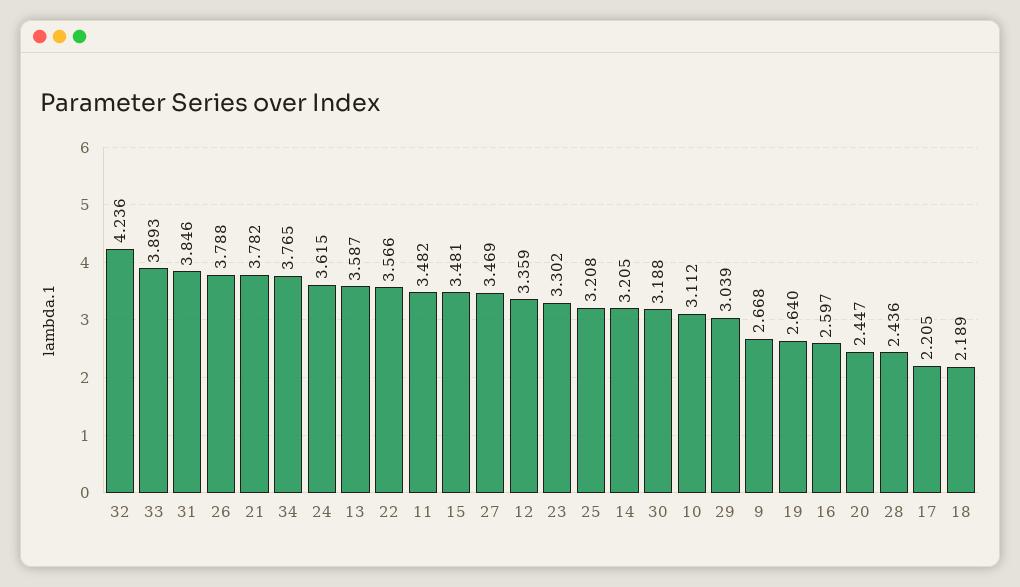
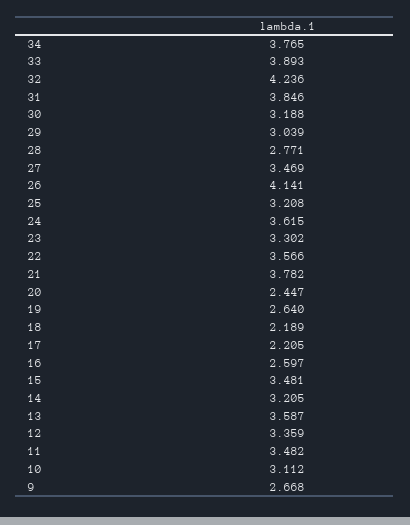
26: 3.788 -> 4.141
28: 2.436 -> 2.771

